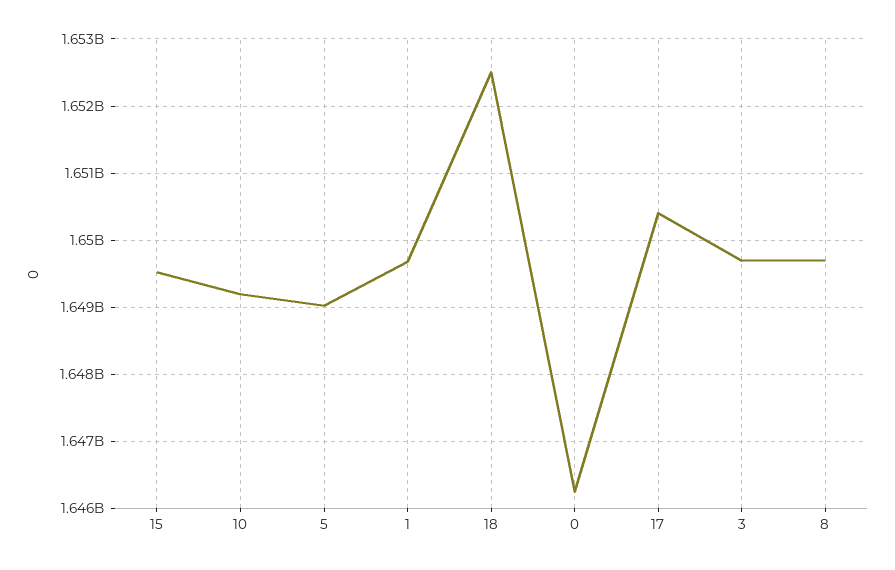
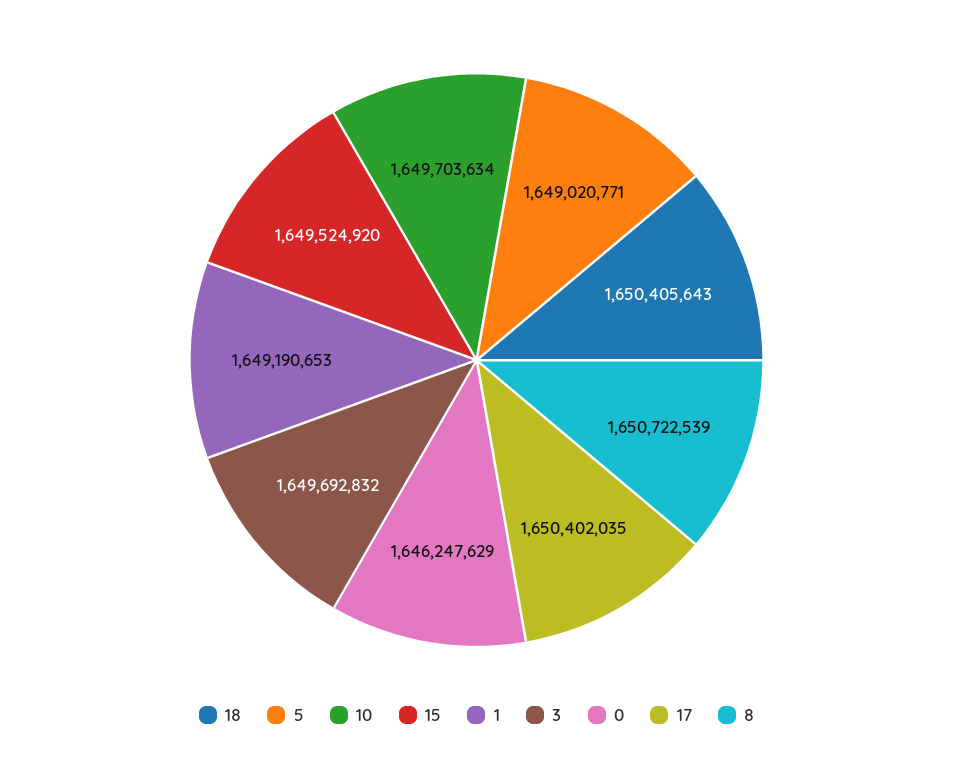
10: 1649200000 -> 1649703634
1: 1649700000 -> 1649190653
18: 1652500000 -> 1650405643
8: 1649700000 -> 1650722539

